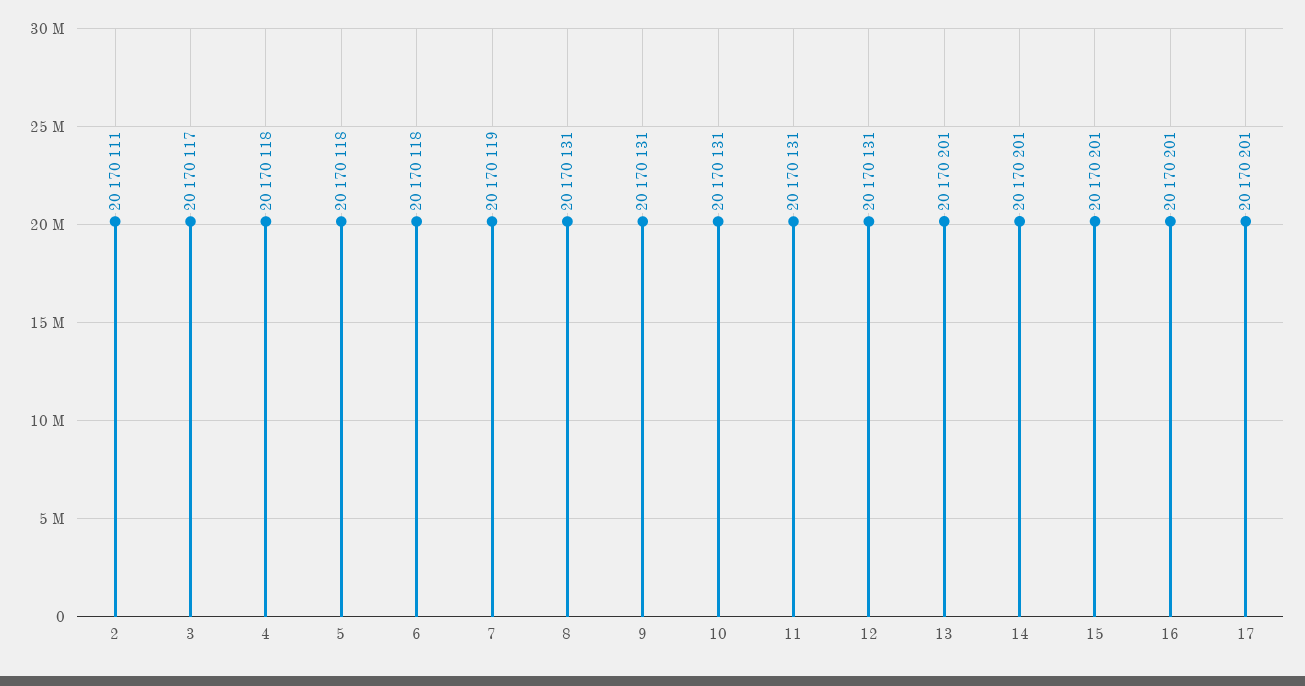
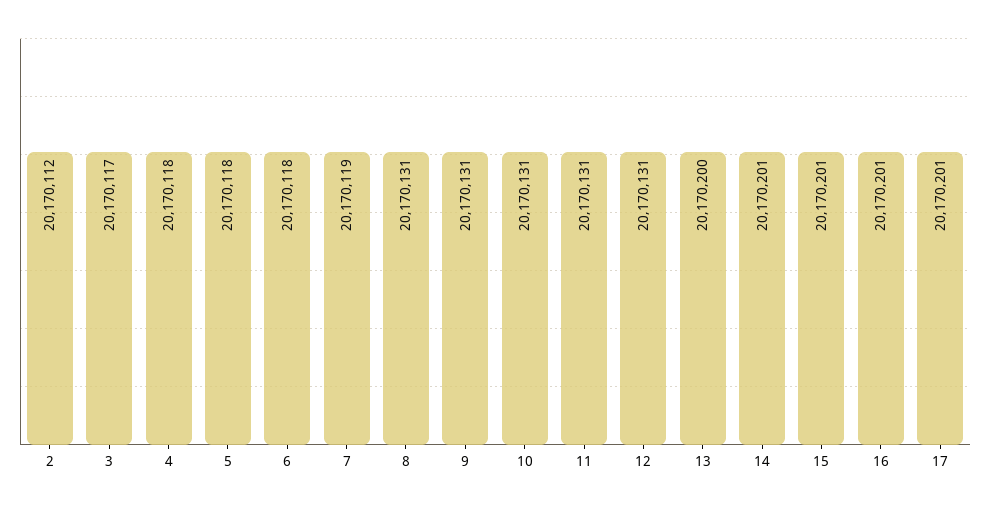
2: 20170111 -> 20170112
13: 20170201 -> 20170200

